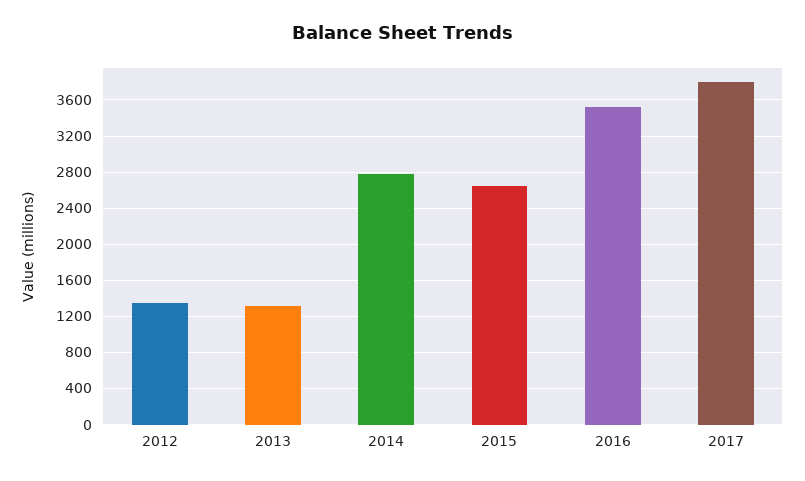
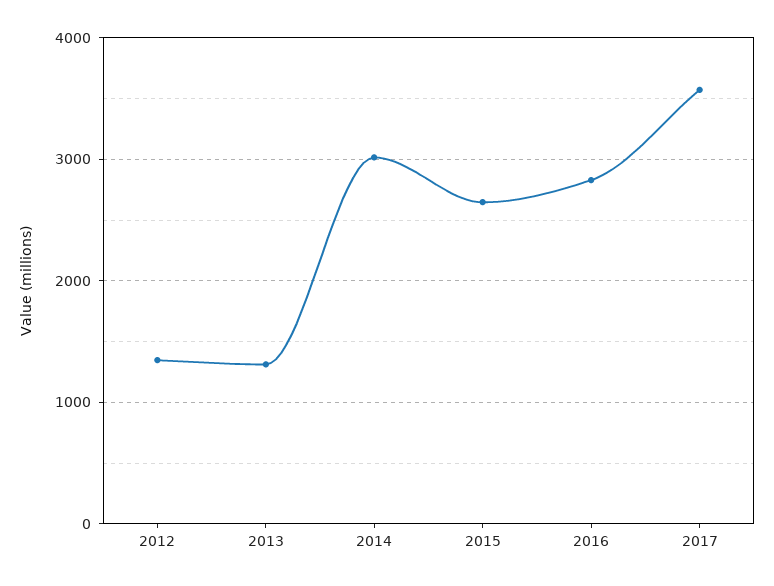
2014: 2800 -> 3000
2016: 3500 -> 2800
2017: 3800 -> 3600

